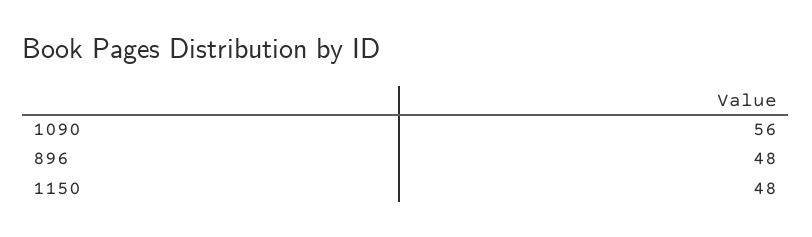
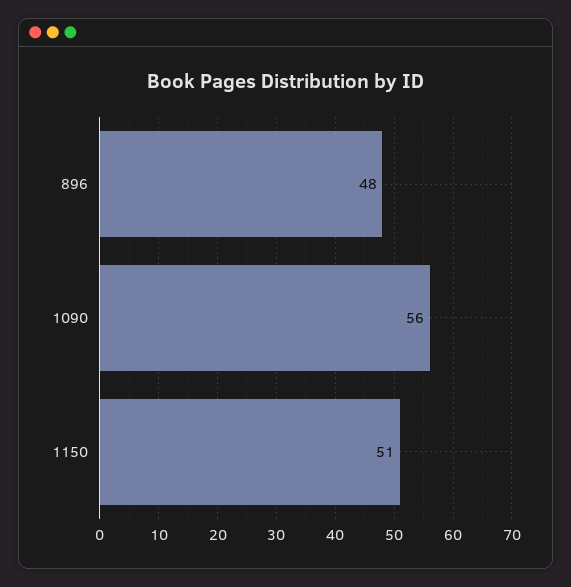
1150: 48 -> 51

